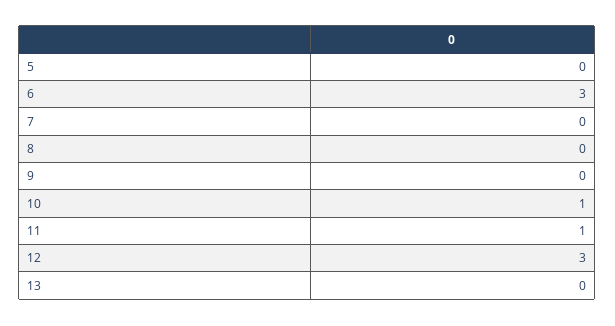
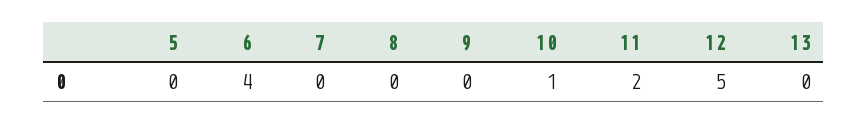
6: 3 -> 4
11: 1 -> 2
12: 3 -> 5

